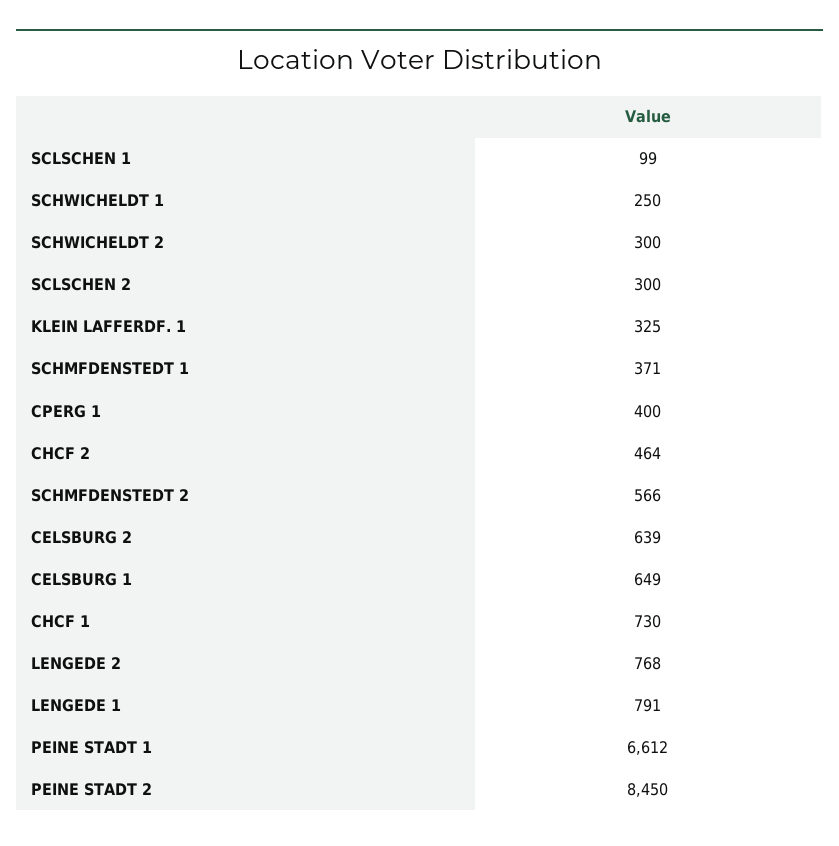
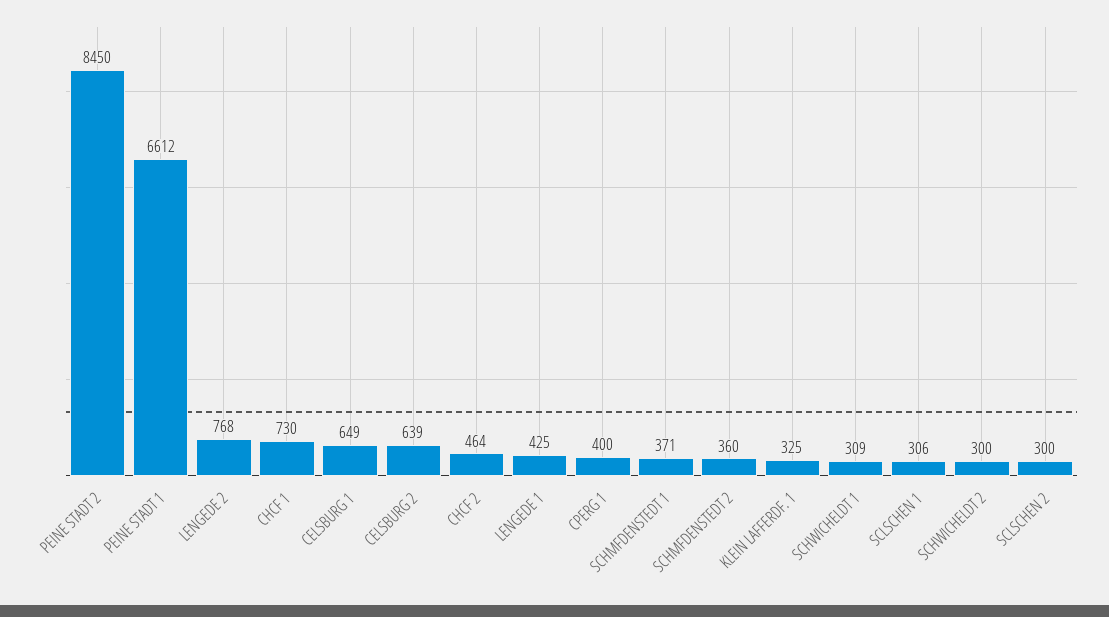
SCLSCHEN 1: 99 -> 306
SCHWICHELDT 1: 250 -> 309
SCHMFDENSTEDT 2: 566 -> 360
LENGEDE 1: 791 -> 425

